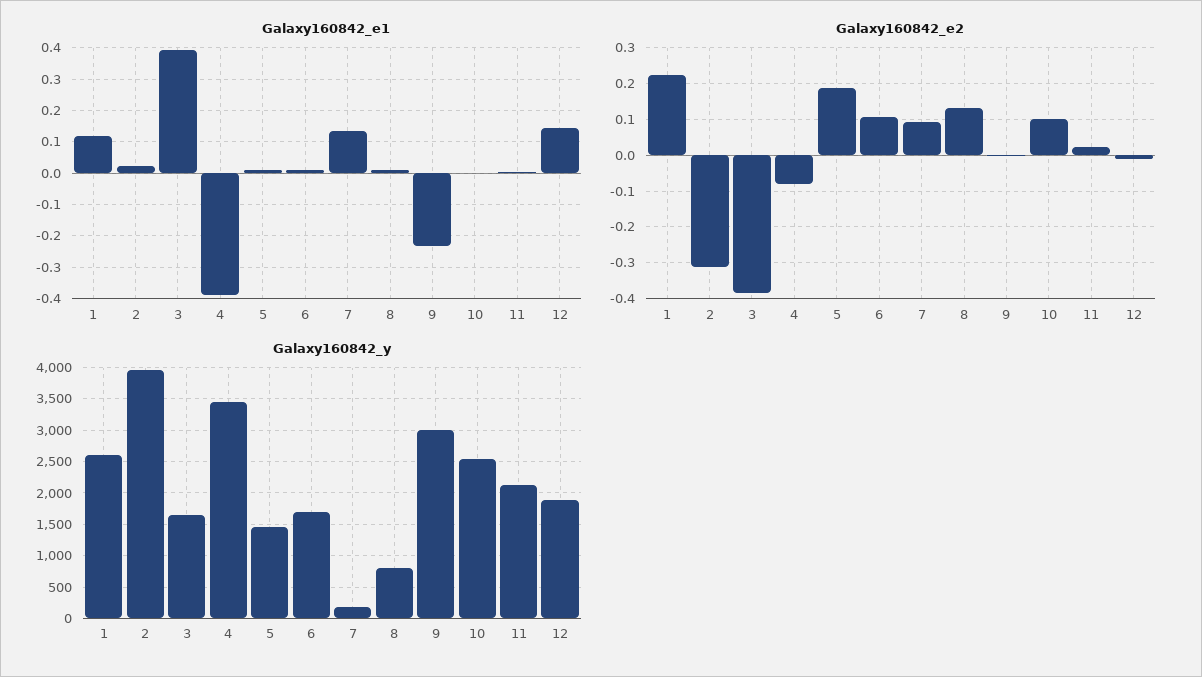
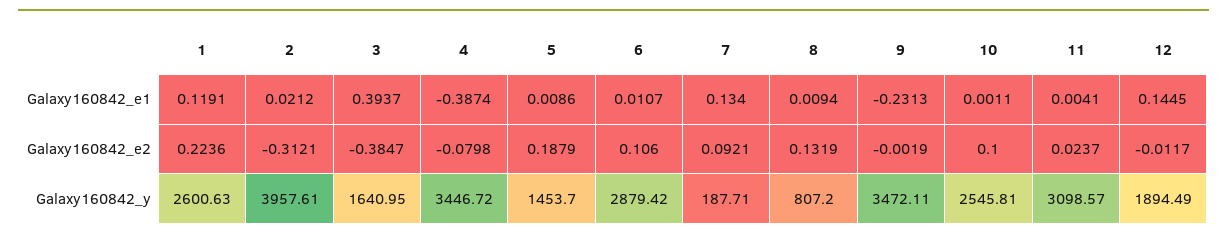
Galaxy160842_y, 6: 1700 -> 2879.42
Galaxy160842_y, 9: 3000 -> 3472.11
Galaxy160842_y, 11: 2100 -> 3098.57

